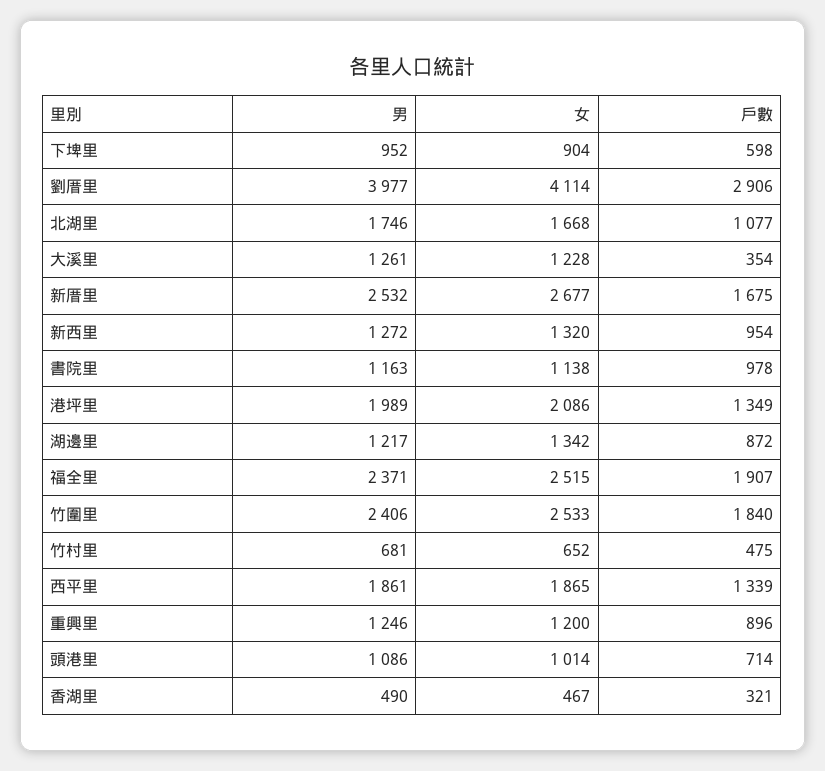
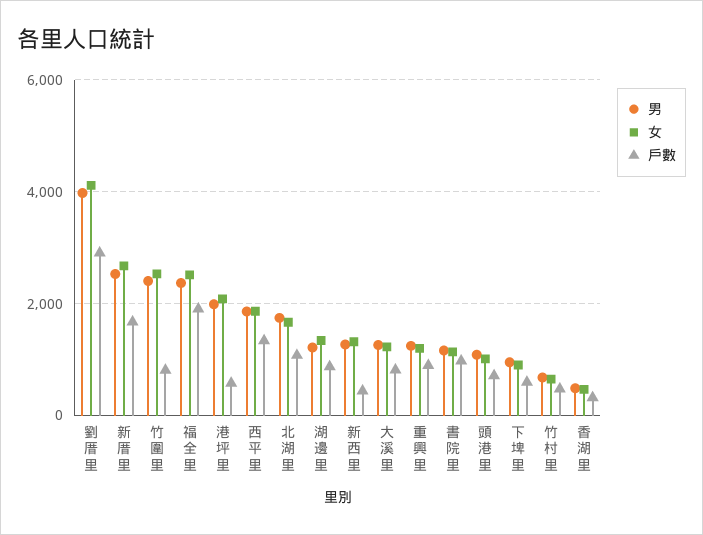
戶數, 大溪里: 354 -> 800
戶數, 新西里: 954 -> 400
戶數, 港坪里: 1349 -> 600
戶數, 竹圍里: 1840 -> 800

